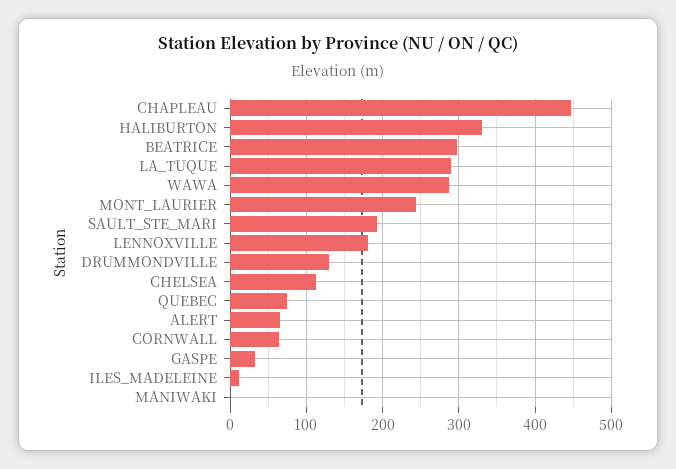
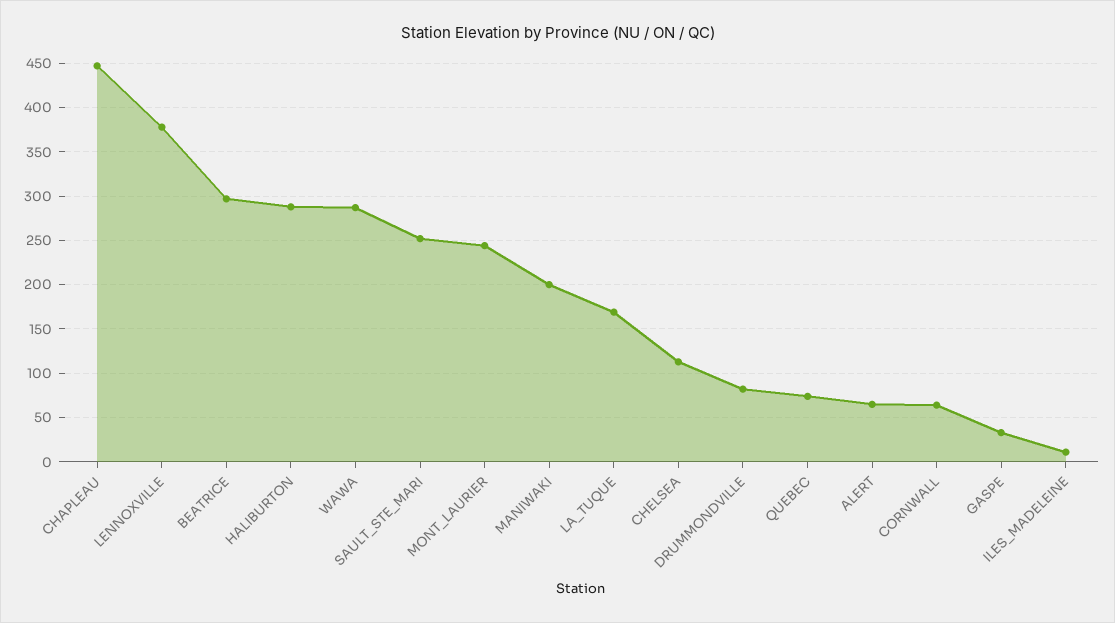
HALIBURTON: 330 -> 290
LA_TUQUE: 290 -> 170
SAULT_STE_MARI: 190 -> 250
LENNOXVILLE: 180 -> 380
DRUMMONDVILLE: 130 -> 80
MANIWAKI: 0 -> 200

